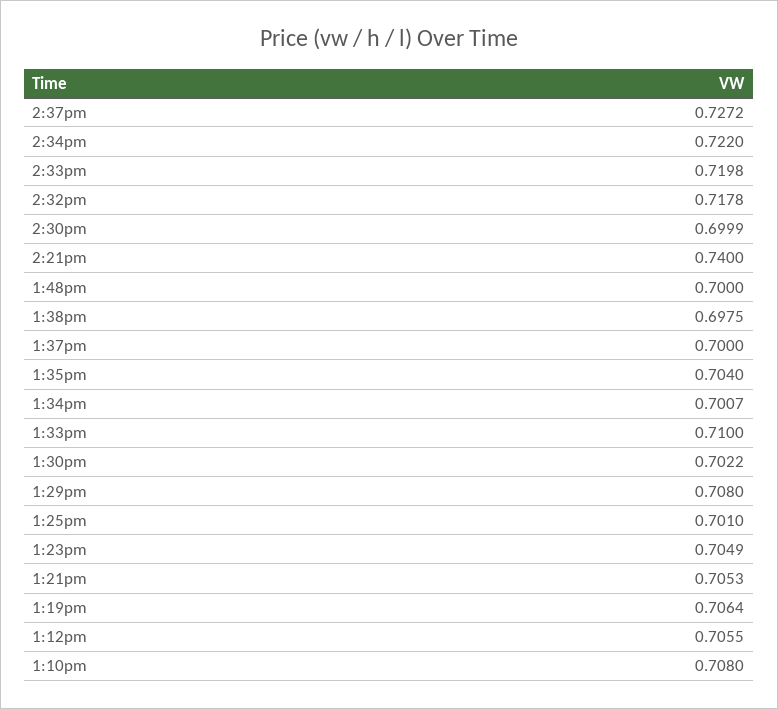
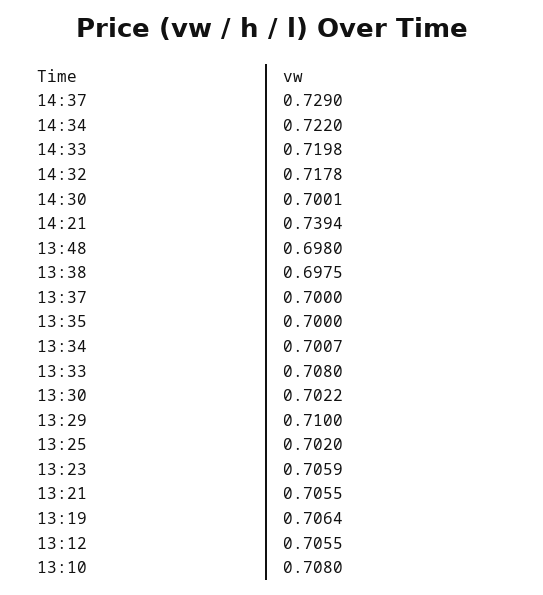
2:37pm: 0.7272 -> 0.729
2:30pm: 0.6999 -> 0.7001
2:21pm: 0.74 -> 0.7394
1:48pm: 0.7 -> 0.698
1:35pm: 0.704 -> 0.7
1:33pm: 0.71 -> 0.708
1:29pm: 0.708 -> 0.71
1:25pm: 0.701 -> 0.702
1:23pm: 0.7049 -> 0.7059
1:21pm: 0.7053 -> 0.7055

